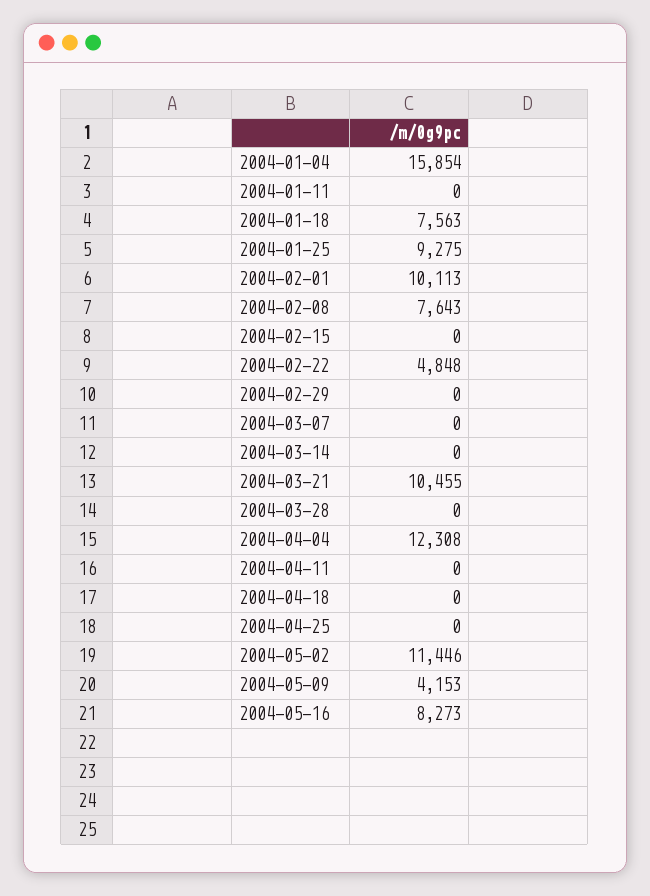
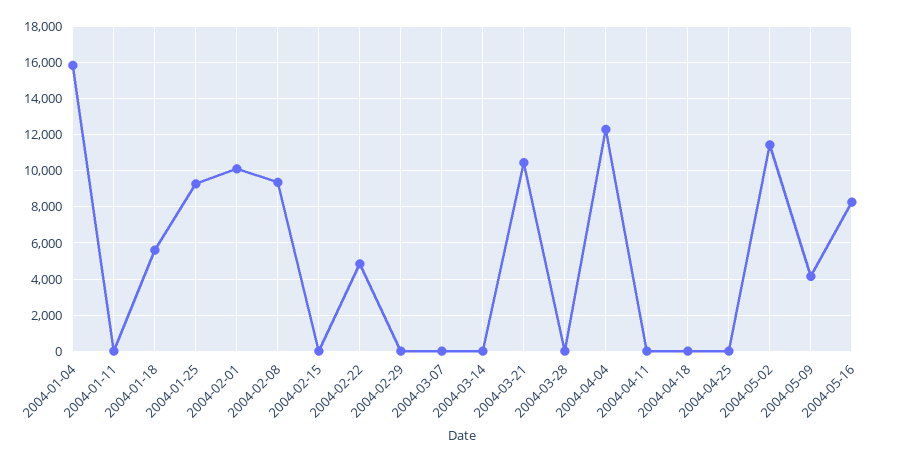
2004-01-18: 7563 -> 5500
2004-02-08: 7643 -> 9500

